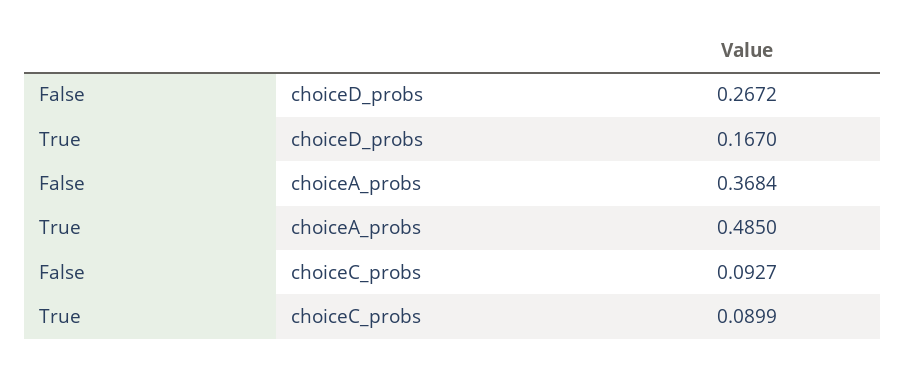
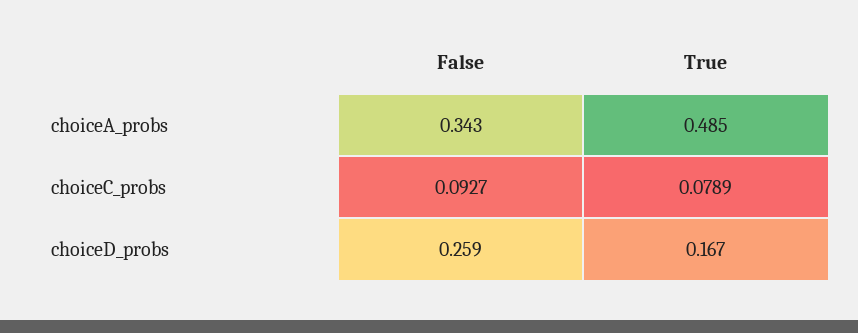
False, choiceD_probs: 0.2672 -> 0.259
False, choiceA_probs: 0.3684 -> 0.343
True, choiceC_probs: 0.0899 -> 0.0789

